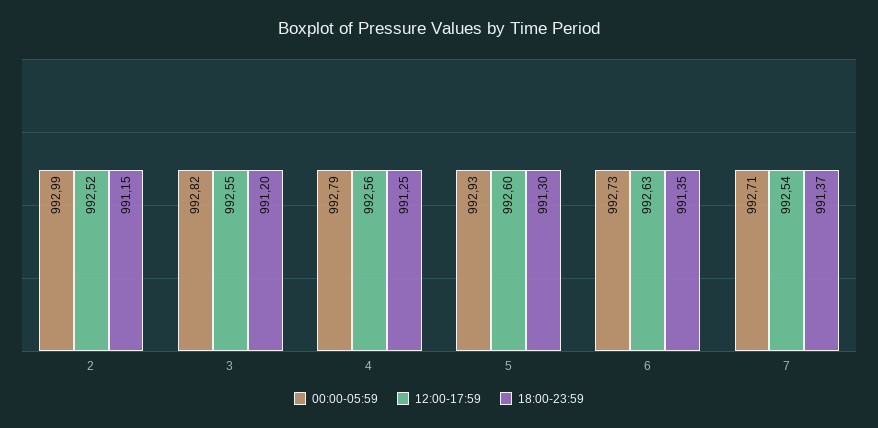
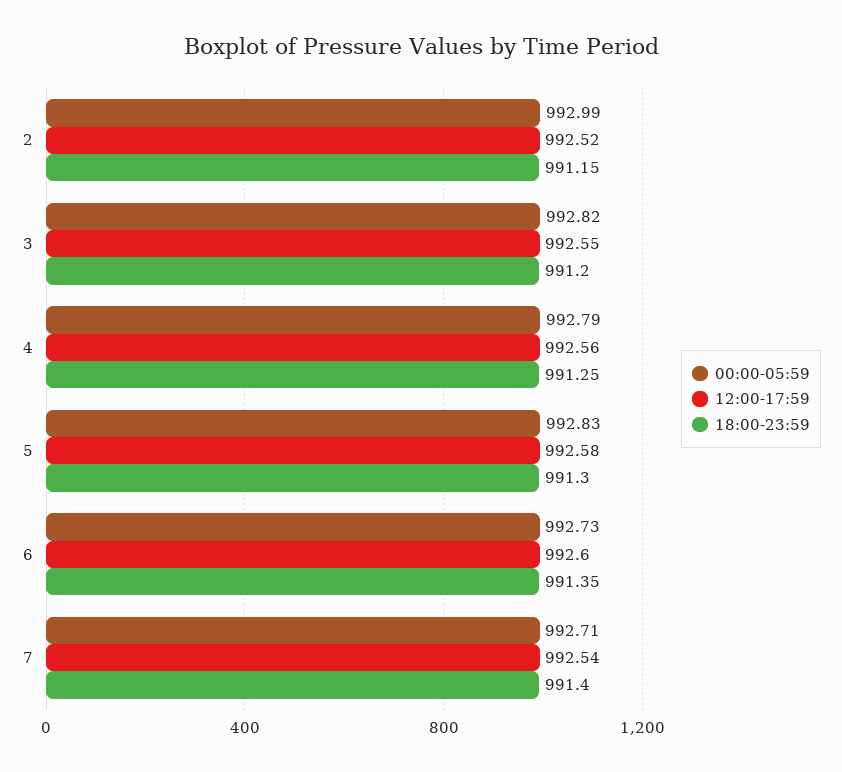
00:00-05:59, 5: 992.93 -> 992.83
12:00-17:59, 5: 992.6 -> 992.58
12:00-17:59, 6: 992.63 -> 992.6
18:00-23:59, 7: 991.37 -> 991.4

